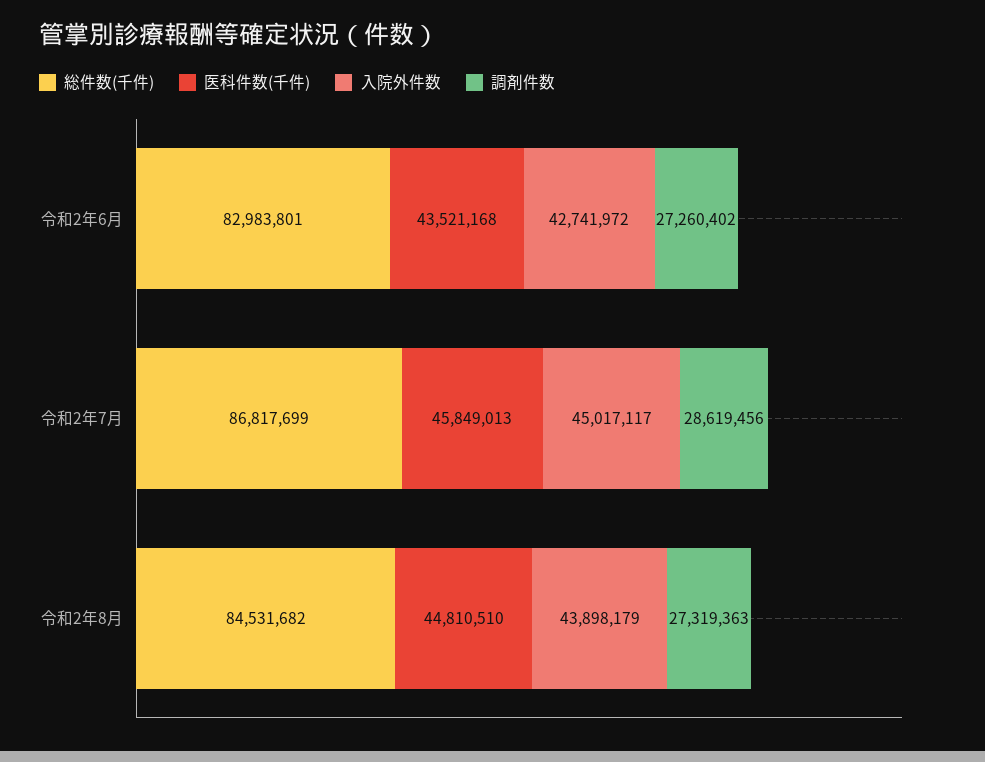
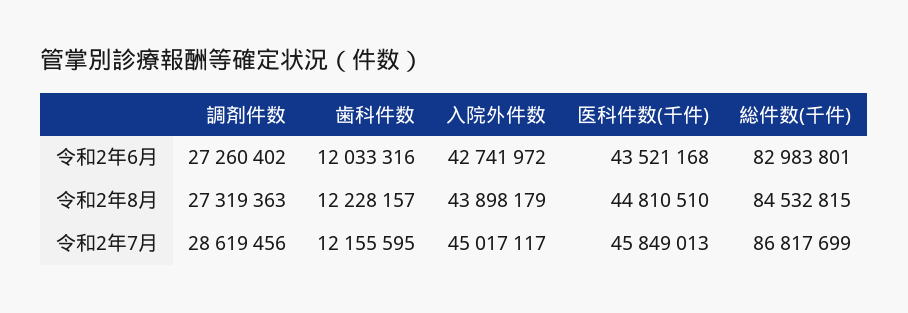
総件数(千件), 令和2年8月: 84531682 -> 84532815
歯科件数, 令和2年6月: none -> 12033316
歯科件数, 令和2年8月: none -> 12228157
歯科件数, 令和2年7月: none -> 12155595

